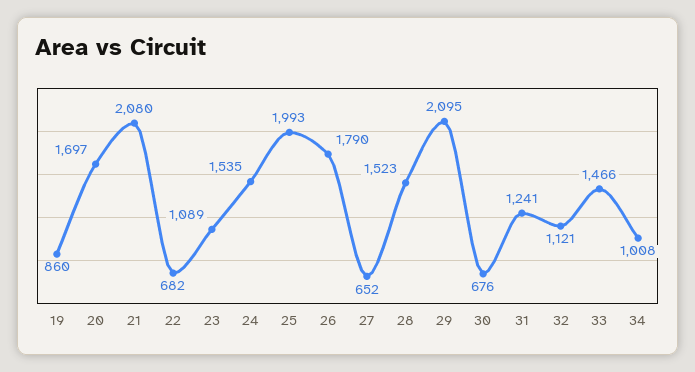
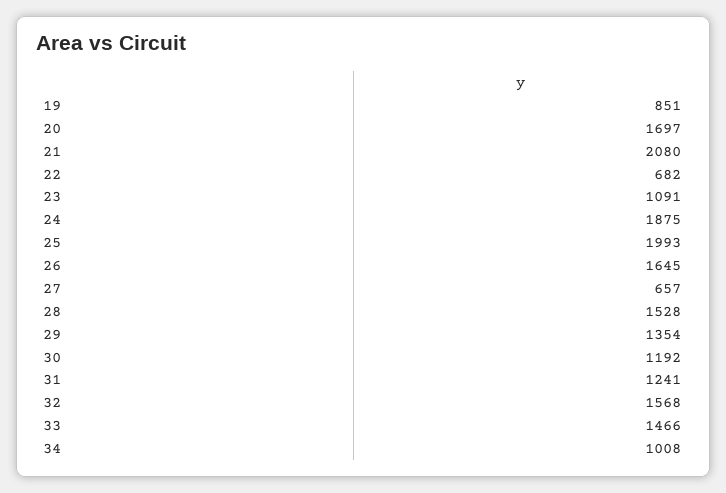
19: 860 -> 851
23: 1089 -> 1091
24: 1535 -> 1875
26: 1790 -> 1645
27: 652 -> 657
28: 1523 -> 1528
29: 2095 -> 1354
30: 676 -> 1192
32: 1121 -> 1568

